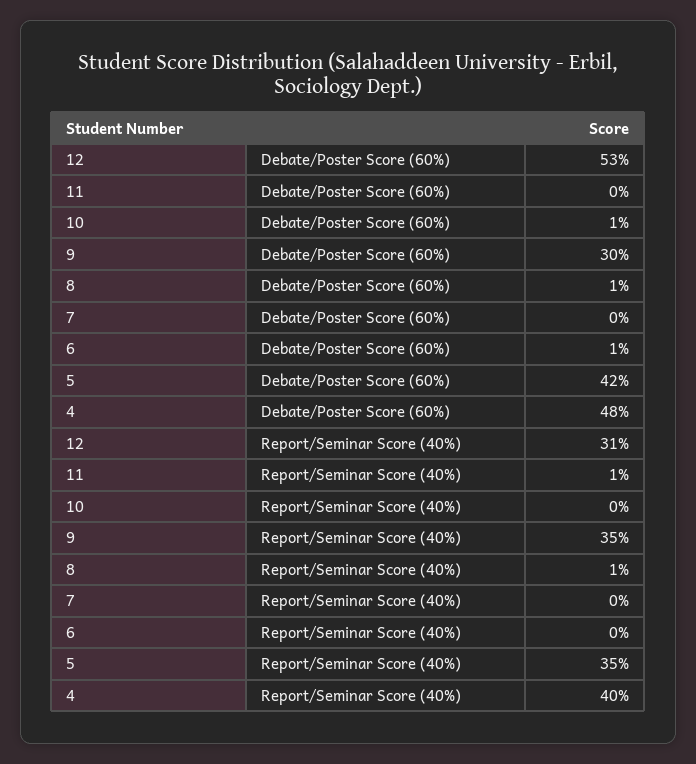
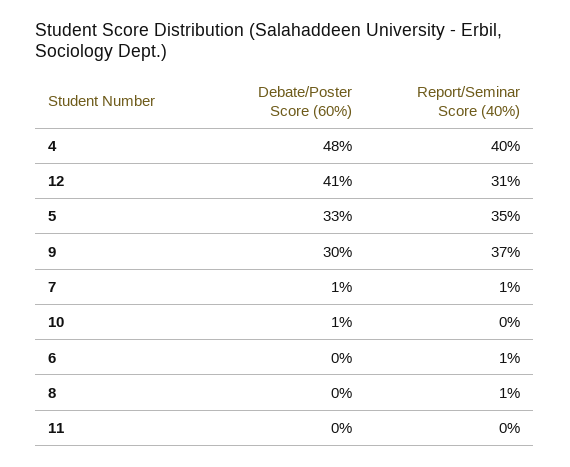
12, Debate/Poster Score (60%): 53 -> 41
8, Debate/Poster Score (60%): 1 -> 0
7, Debate/Poster Score (60%): 0 -> 1
6, Debate/Poster Score (60%): 1 -> 0
5, Debate/Poster Score (60%): 42 -> 33
11, Report/Seminar Score (40%): 1 -> 0
9, Report/Seminar Score (40%): 35 -> 37
7, Report/Seminar Score (40%): 0 -> 1
6, Report/Seminar Score (40%): 0 -> 1

